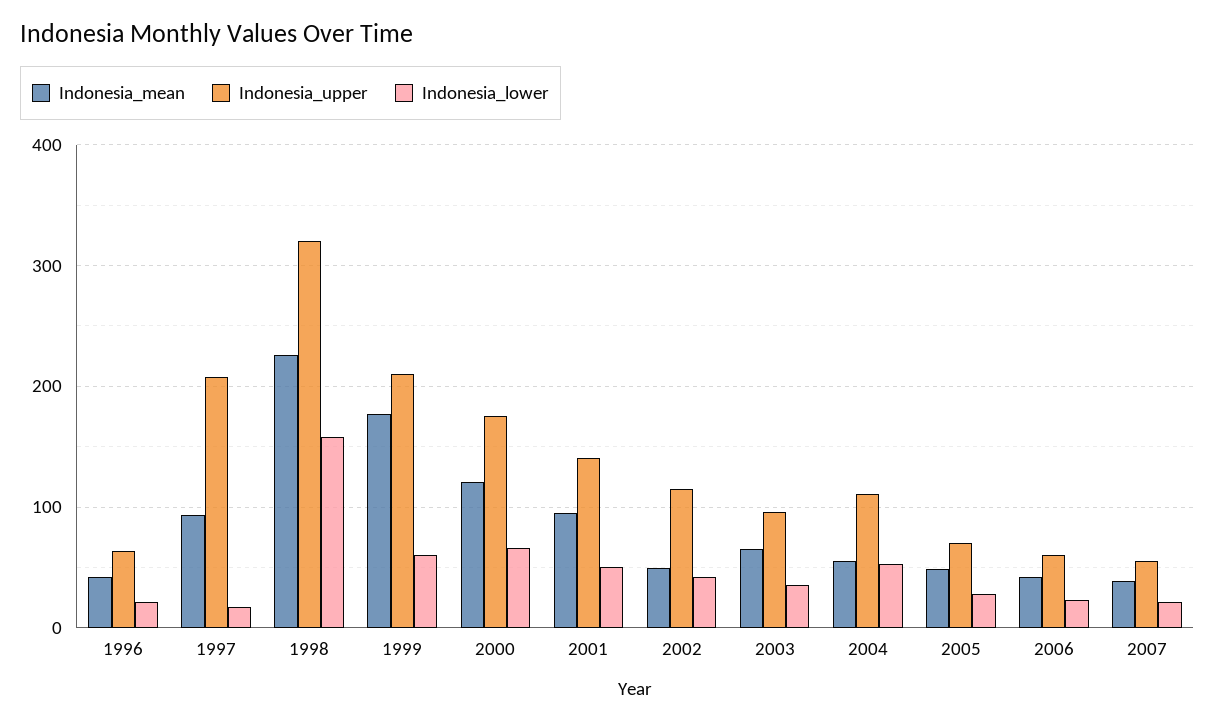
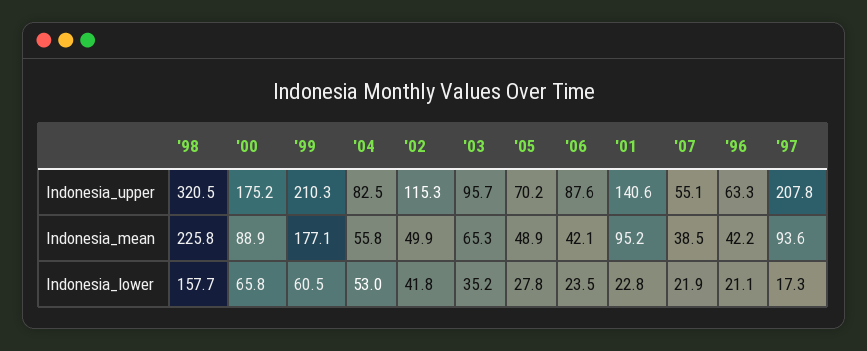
Indonesia_mean, 2000: 120 -> 88.9
Indonesia_lower, 2001: 50 -> 22.8
Indonesia_upper, 2004: 110 -> 82.5
Indonesia_upper, 2006: 60 -> 87.6

